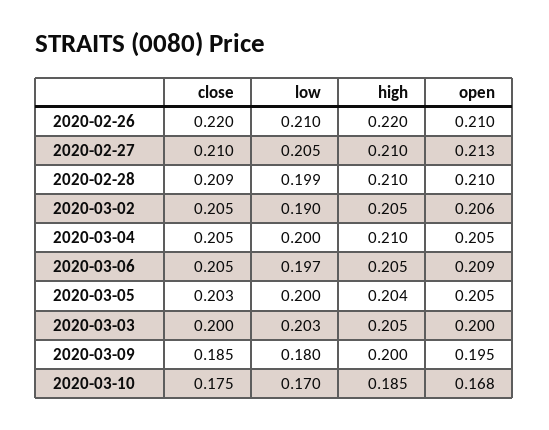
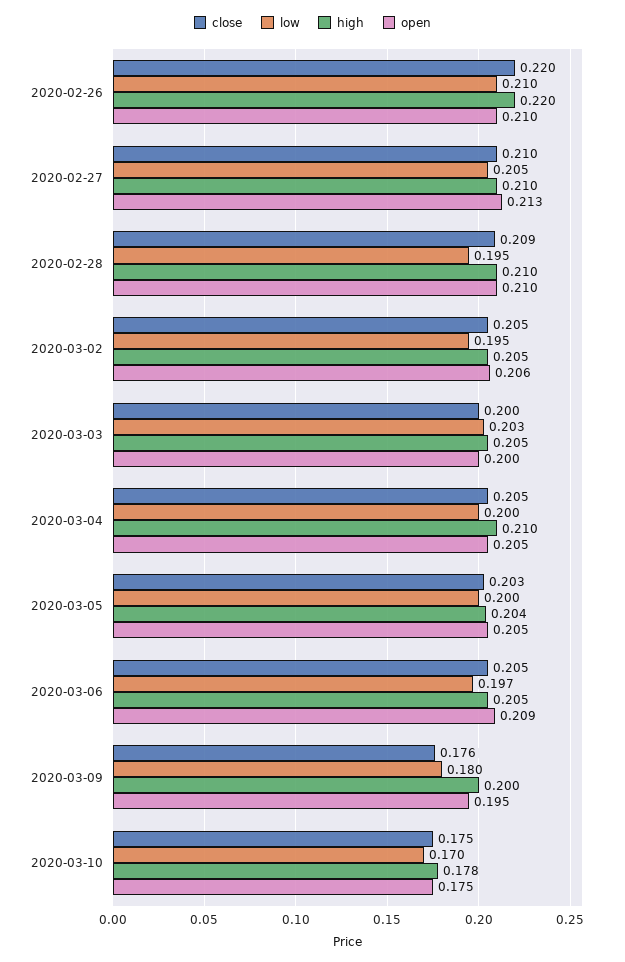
low, 2020-02-28: 0.199 -> 0.195
low, 2020-03-02: 0.19 -> 0.195
close, 2020-03-09: 0.185 -> 0.176
high, 2020-03-10: 0.185 -> 0.178
open, 2020-03-10: 0.168 -> 0.175

